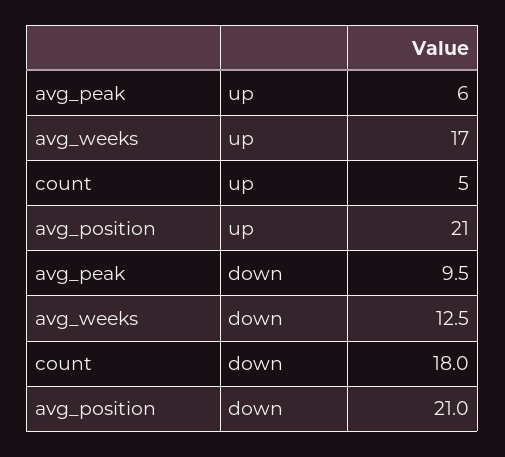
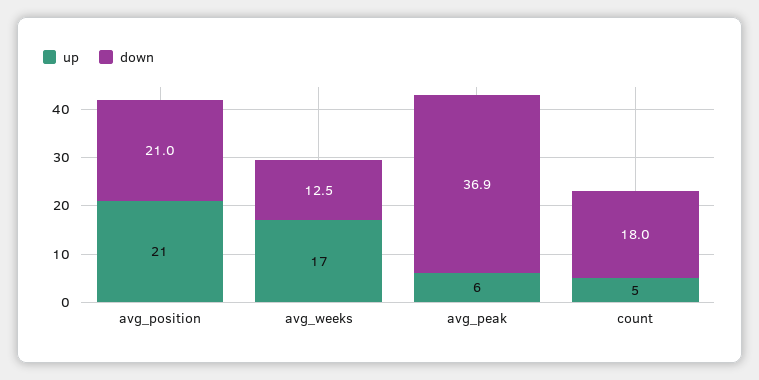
down, avg_peak: 9.5 -> 36.9

